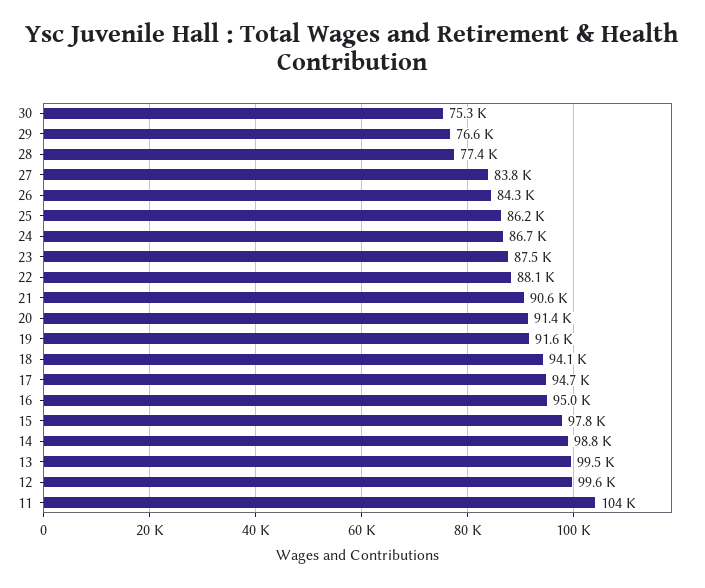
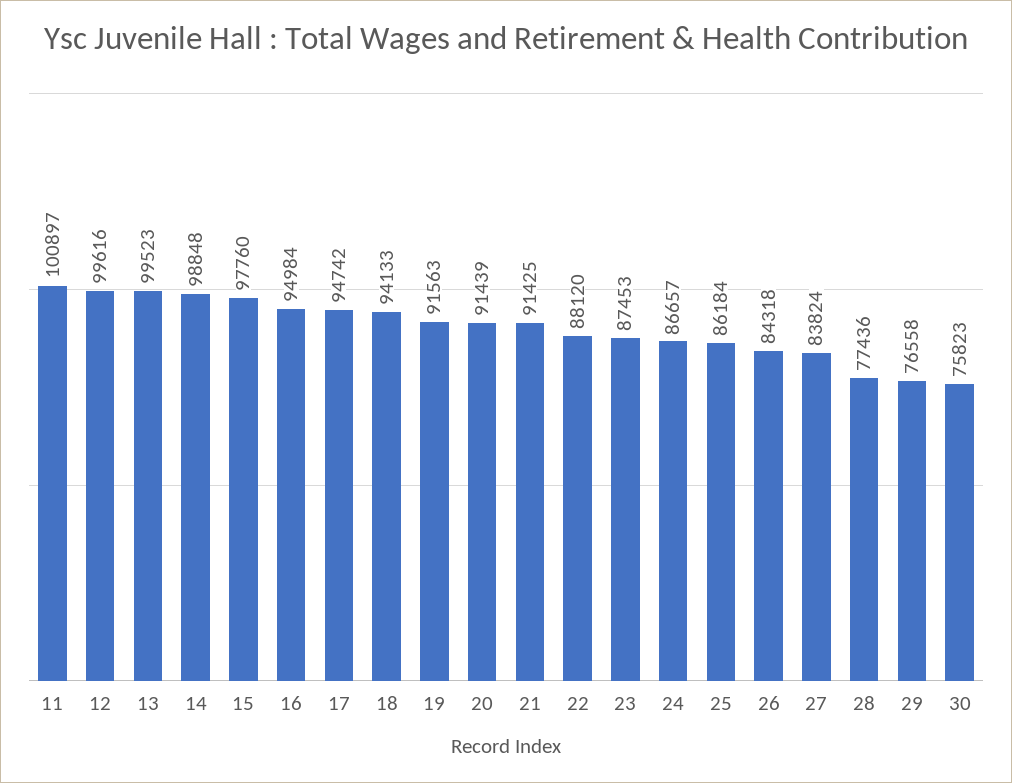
30: 75300 -> 75823
21: 90600 -> 91425
11: 104000 -> 100897

